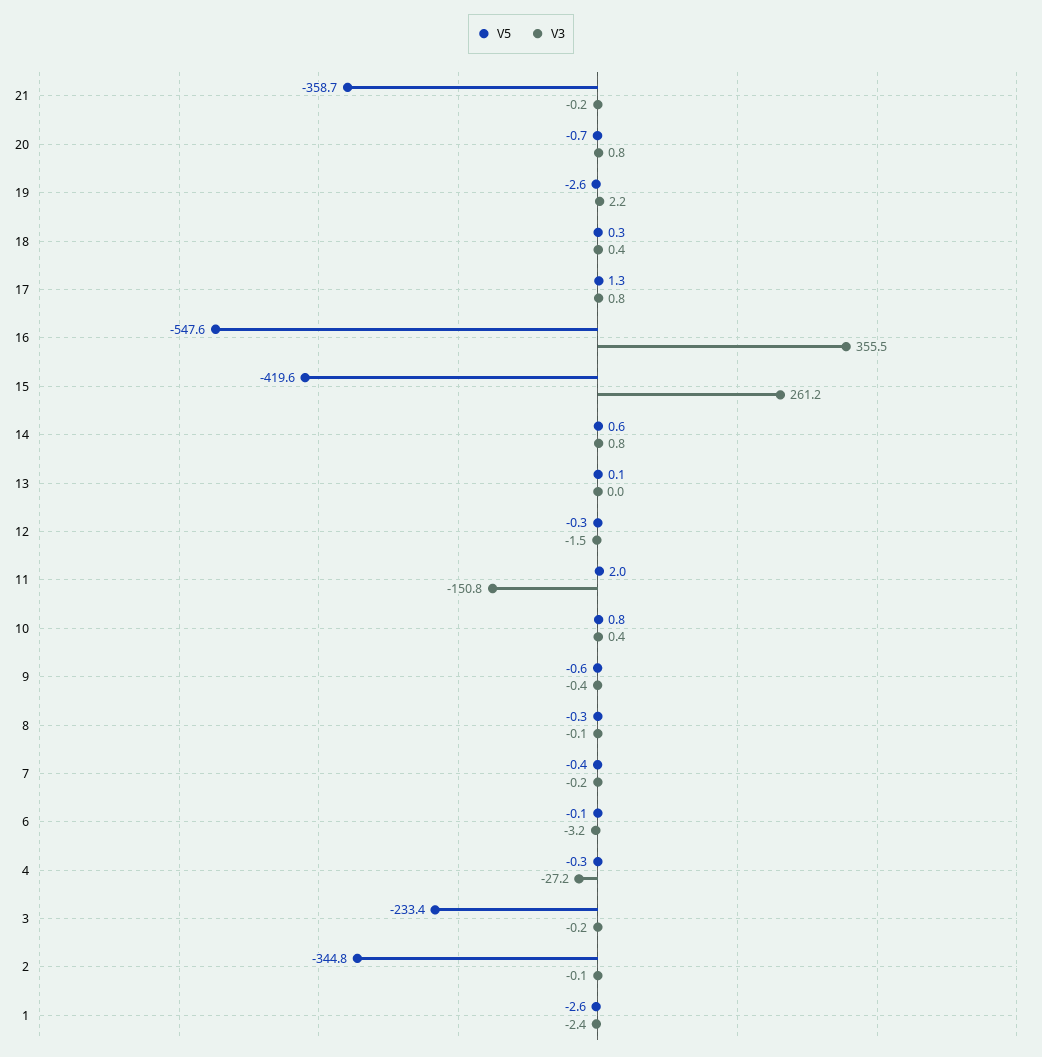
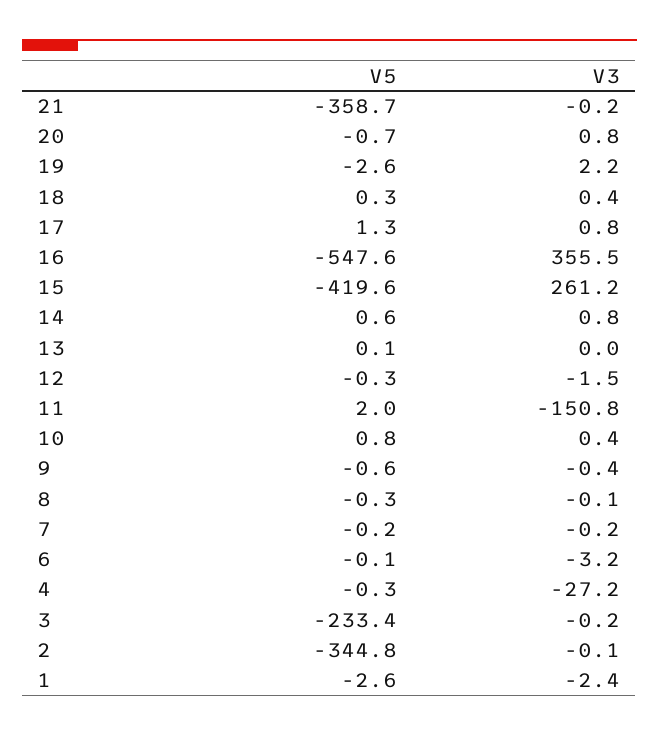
V5, 7: -0.4 -> -0.2

